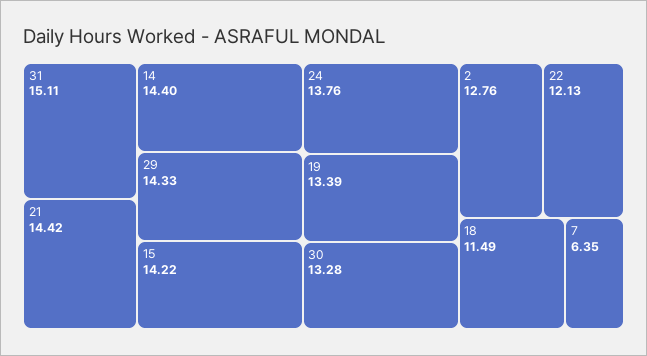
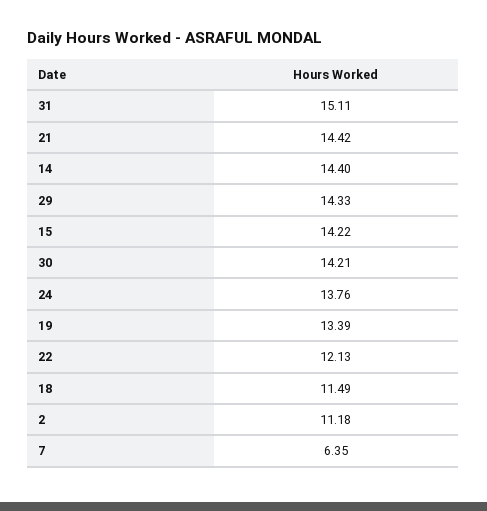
30: 13.28 -> 14.21
2: 12.76 -> 11.18

